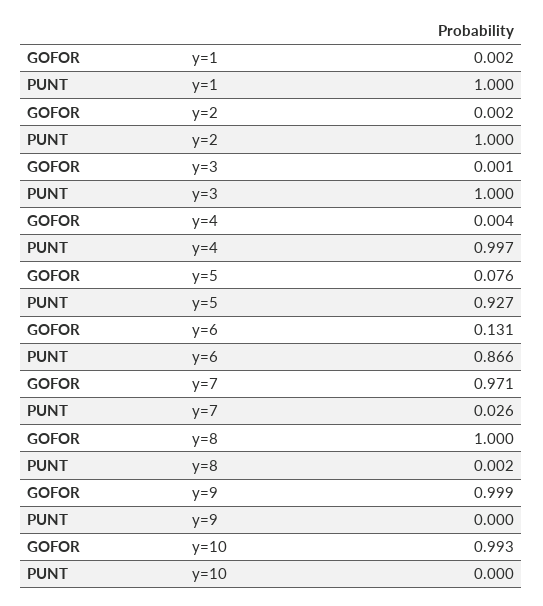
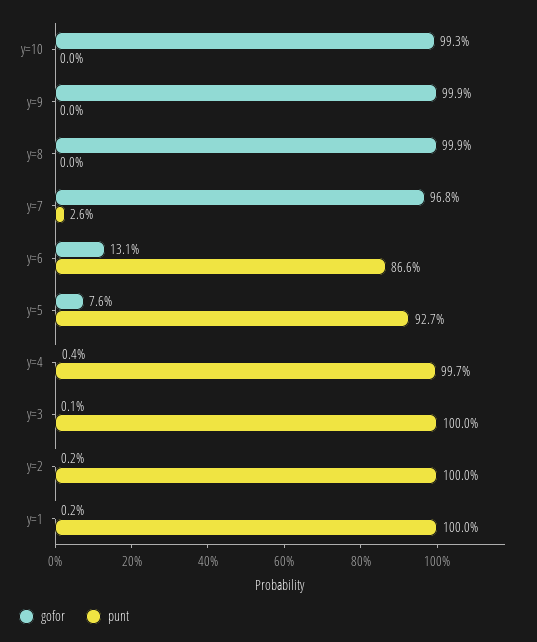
GOFOR, y=7: 0.971 -> 0.968
GOFOR, y=8: 1 -> 0.999
PUNT, y=8: 0.002 -> 0

